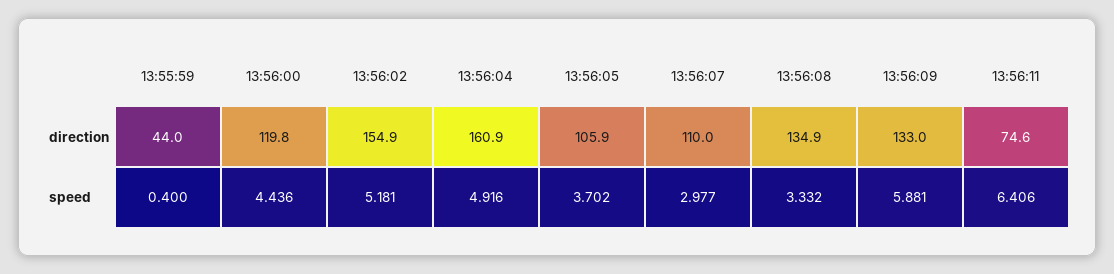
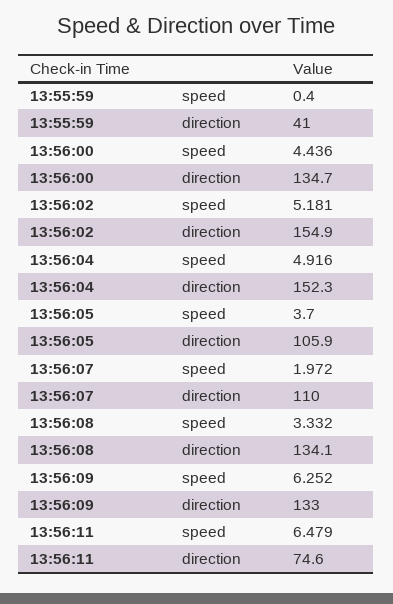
13:55:59, direction: 44 -> 41
13:56:00, direction: 119.8 -> 134.7
13:56:04, direction: 160.9 -> 152.3
13:56:08, direction: 134.9 -> 134.1
13:56:05, speed: 3.702 -> 3.7
13:56:07, speed: 2.977 -> 1.972
13:56:09, speed: 5.881 -> 6.252
13:56:11, speed: 6.406 -> 6.479

